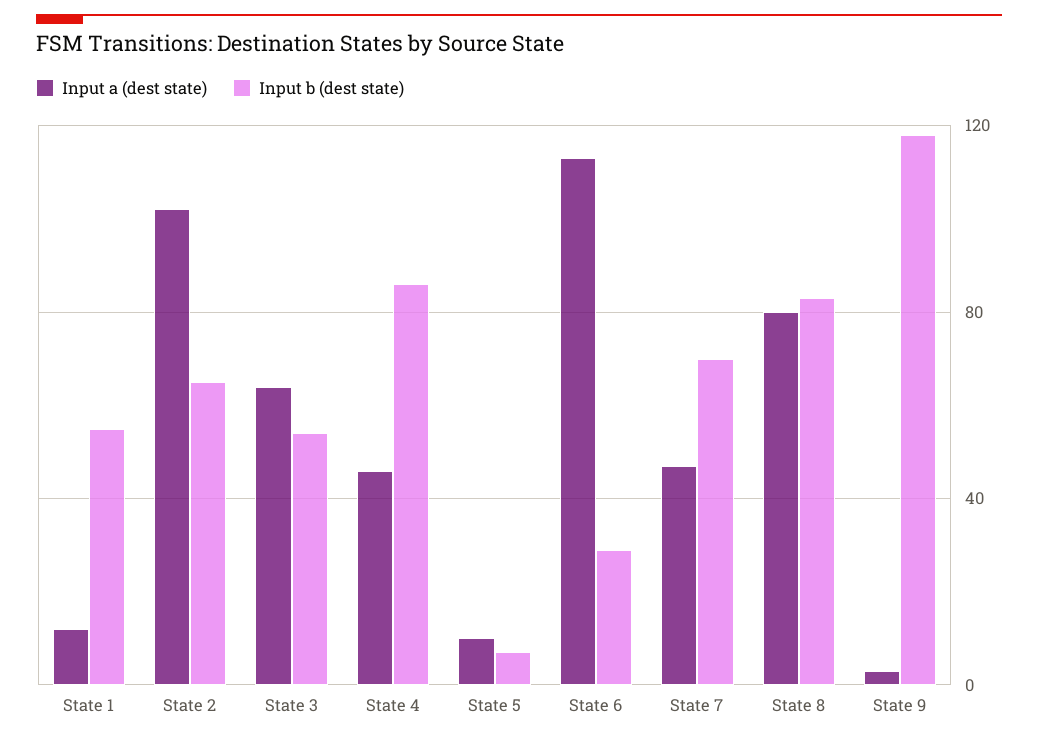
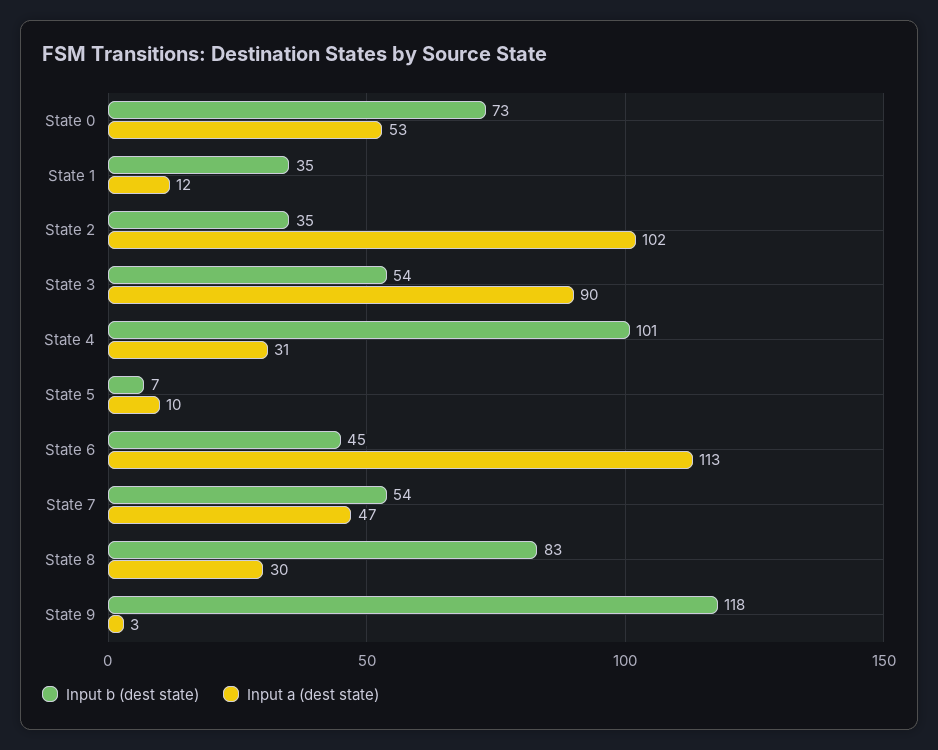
Input b (dest state), State 1: 55 -> 35
Input b (dest state), State 2: 65 -> 35
Input a (dest state), State 3: 65 -> 90
Input a (dest state), State 4: 45 -> 31
Input b (dest state), State 4: 85 -> 101
Input b (dest state), State 6: 30 -> 45
Input b (dest state), State 7: 70 -> 54
Input a (dest state), State 8: 80 -> 30
Input b (dest state), State 0: none -> 73
Input a (dest state), State 0: none -> 53

